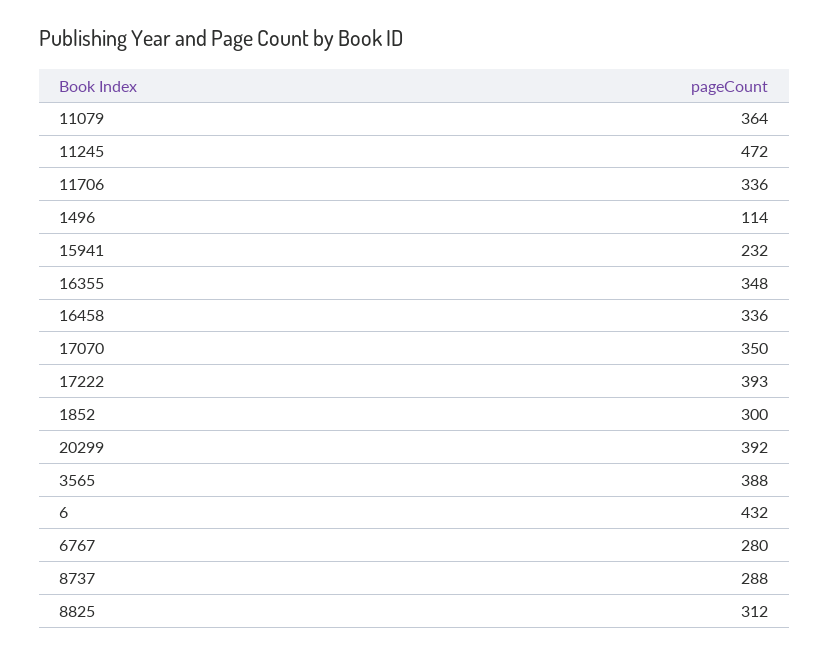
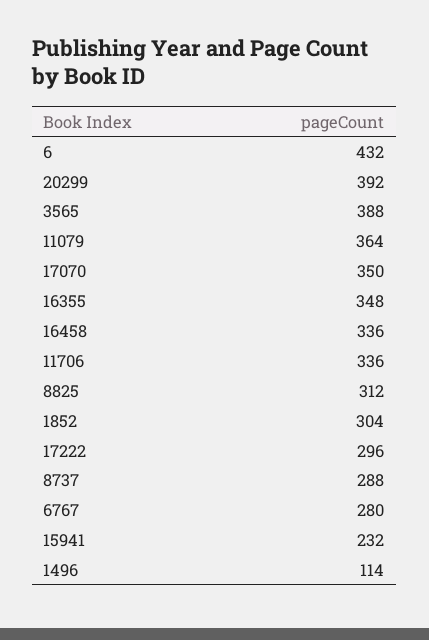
11245: 472 -> none
17222: 393 -> 296
1852: 300 -> 304

